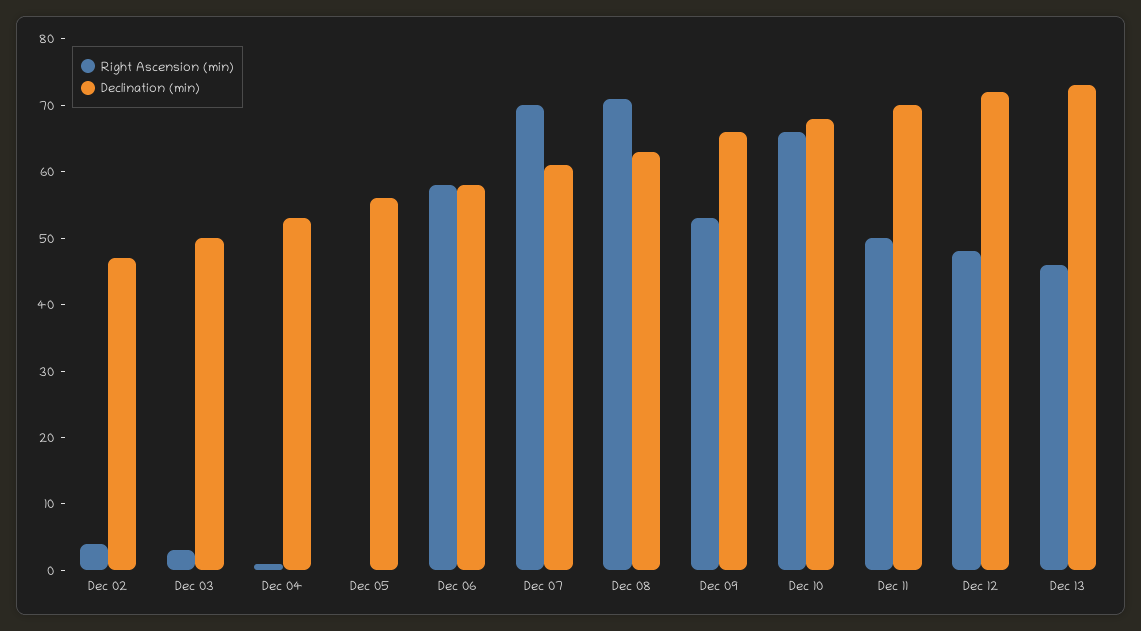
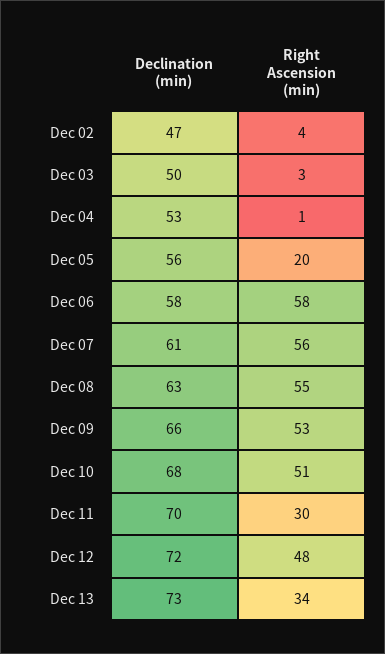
Right Ascension (min), Dec 05: 0 -> 20
Right Ascension (min), Dec 07: 70 -> 56
Right Ascension (min), Dec 08: 70 -> 55
Right Ascension (min), Dec 10: 65 -> 51
Right Ascension (min), Dec 11: 50 -> 30
Right Ascension (min), Dec 13: 45 -> 34

